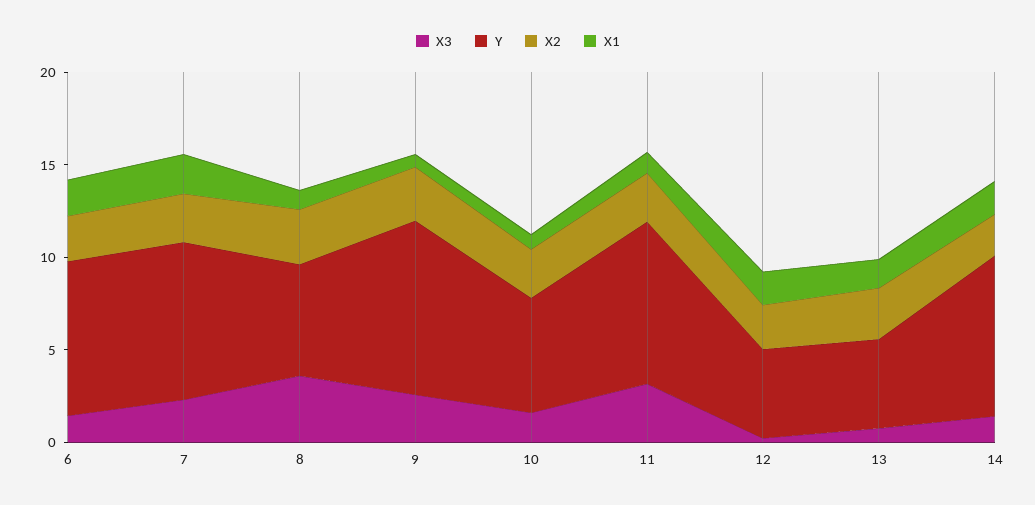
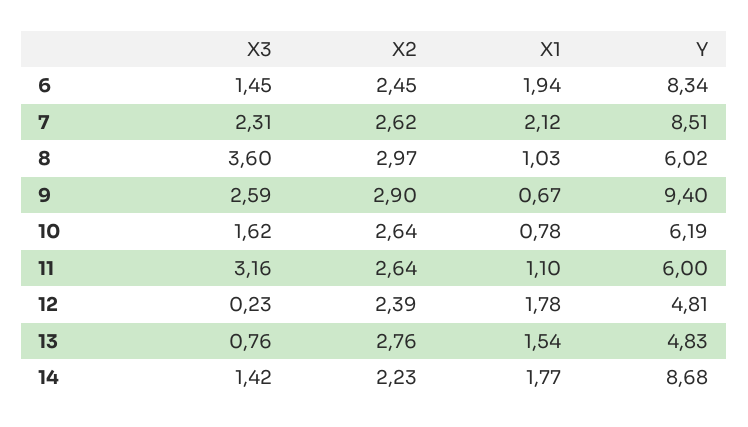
Y, 11: 9 -> 6

